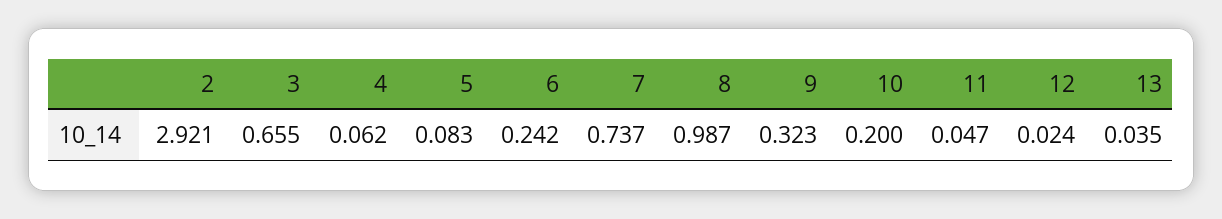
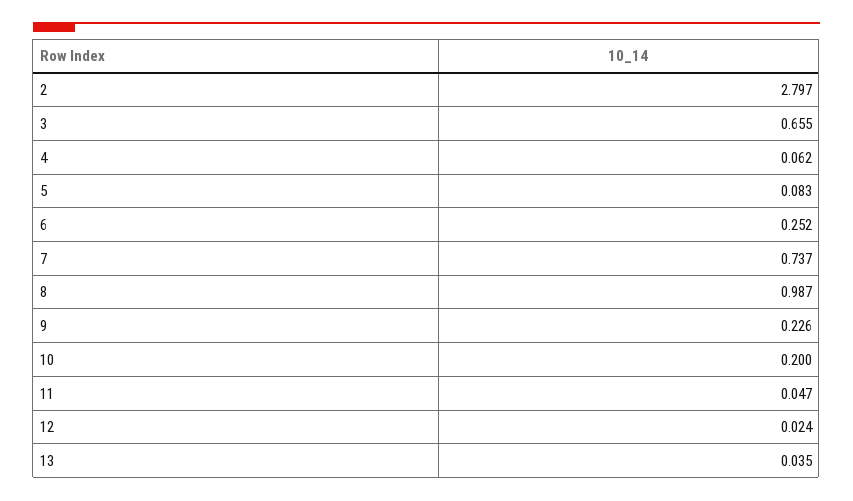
2: 2.921 -> 2.797
6: 0.242 -> 0.252
9: 0.323 -> 0.226

